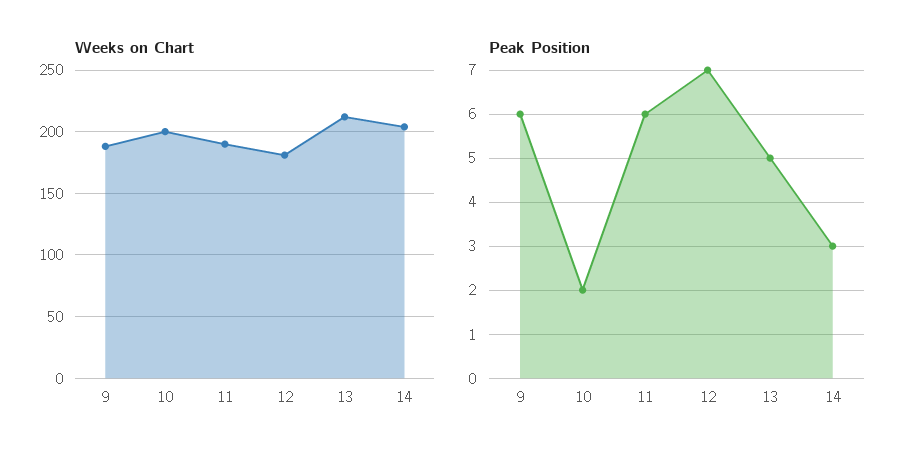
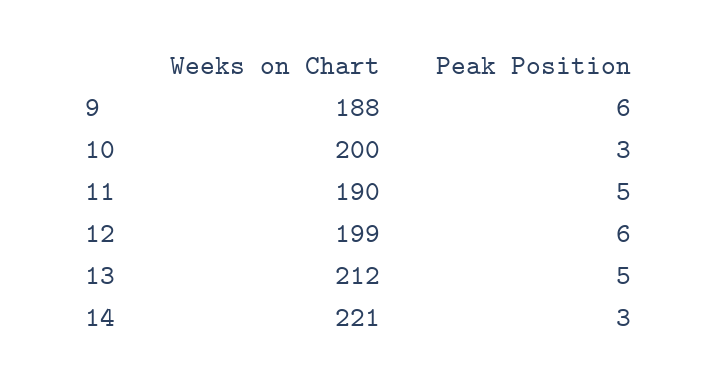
Weeks on Chart, 12: 180 -> 199
Weeks on Chart, 14: 205 -> 221
Peak Position, 10: 2 -> 3
Peak Position, 11: 6 -> 5
Peak Position, 12: 7 -> 6

